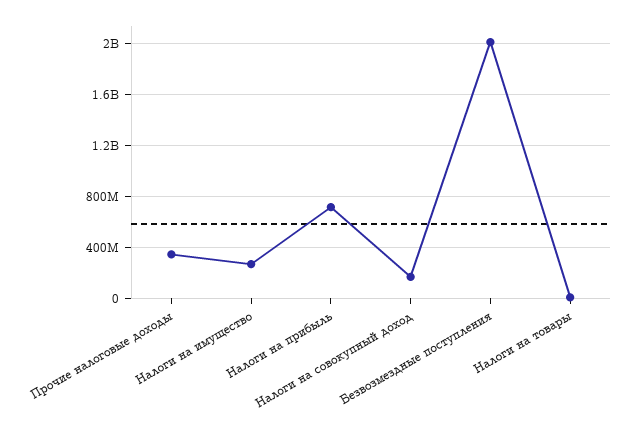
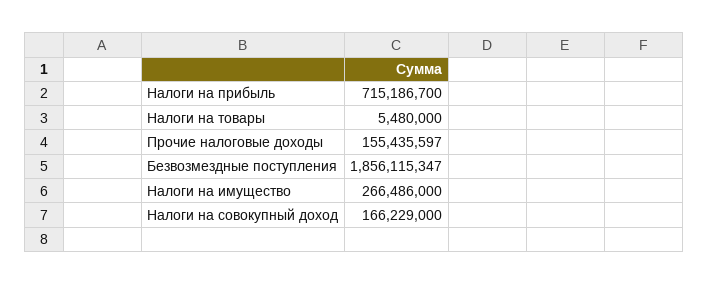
Прочие налоговые доходы: 350000000 -> 155435597
Безвозмездные поступления: 2000000000 -> 1856115347

